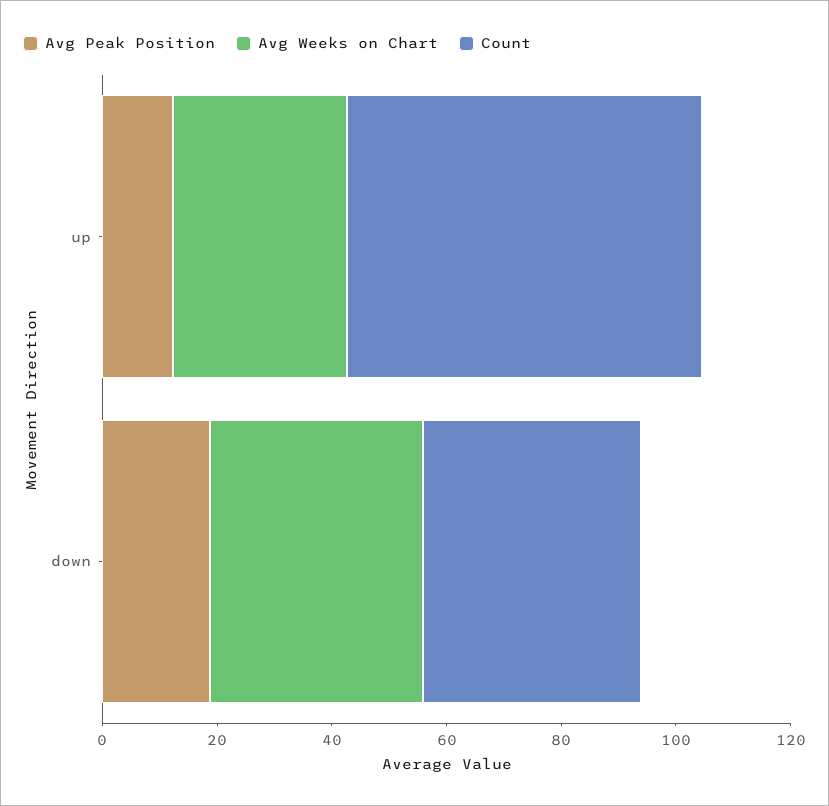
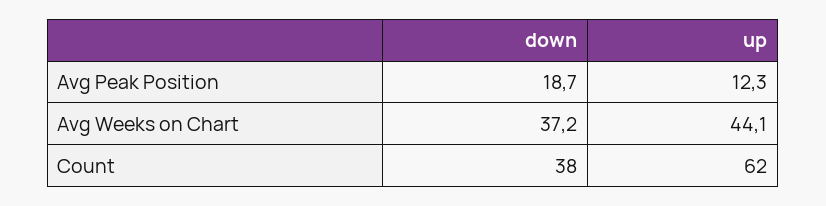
Avg Weeks on Chart, up: 30 -> 44.1

